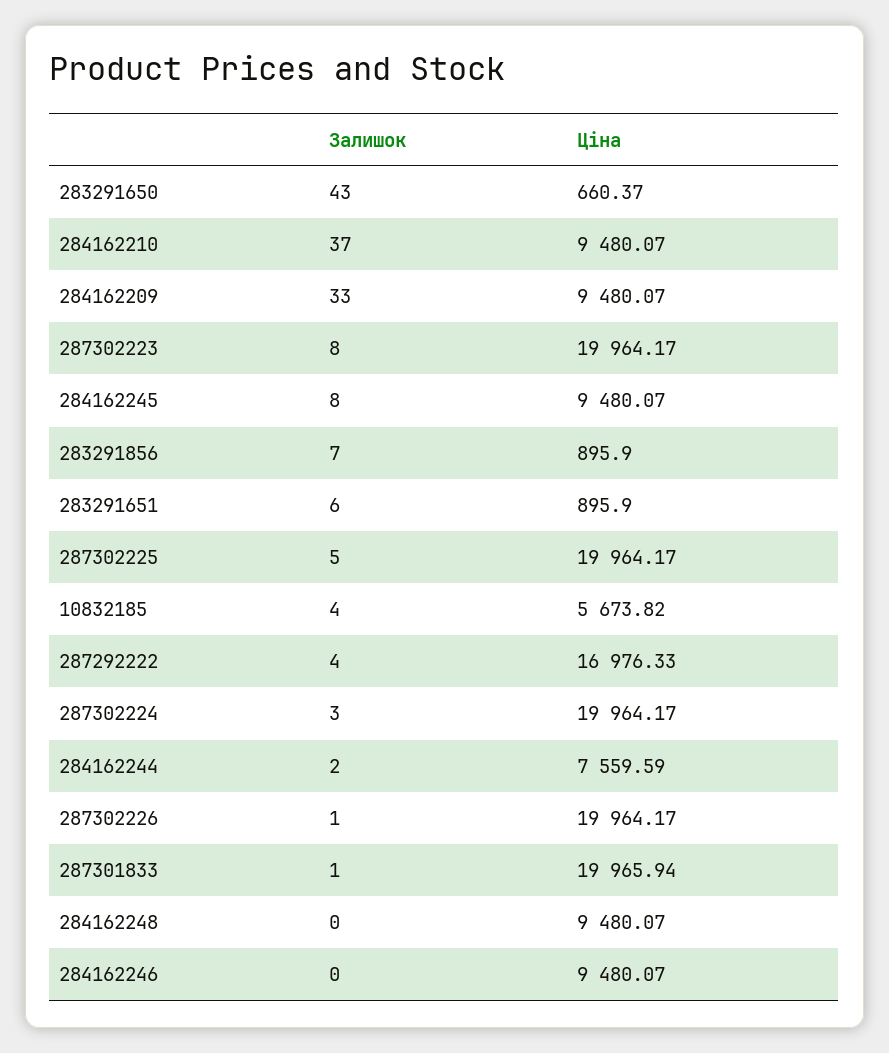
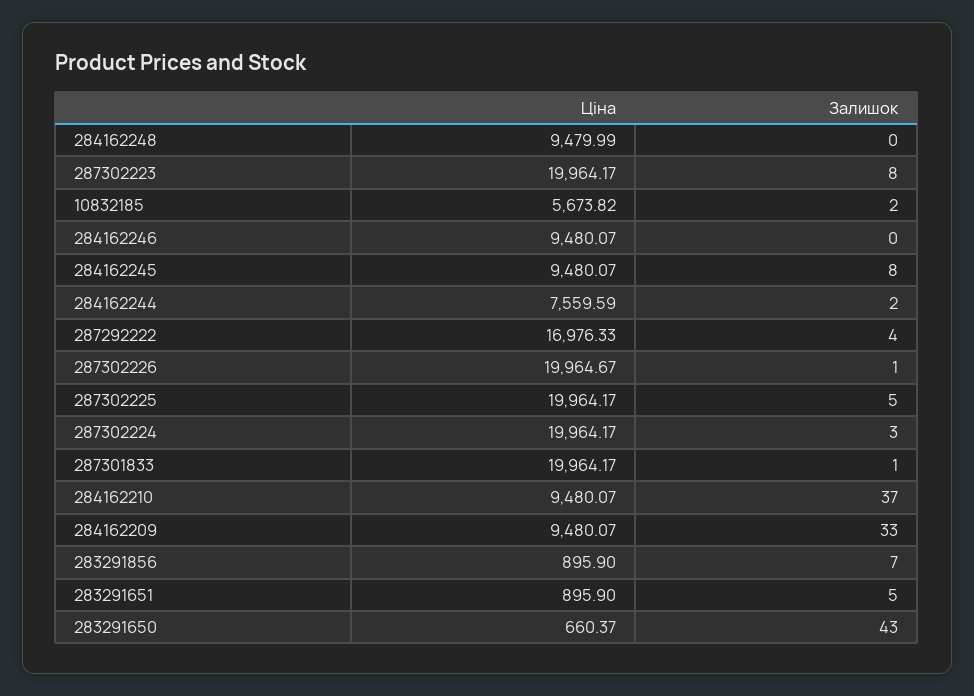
Залишок, 283291651: 6 -> 5
Залишок, 10832185: 4 -> 2
Ціна, 287302226: 19964.17 -> 19964.67
Ціна, 287301833: 19965.94 -> 19964.17
Ціна, 284162248: 9480.07 -> 9479.99

